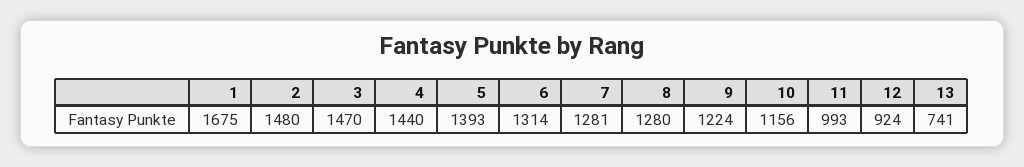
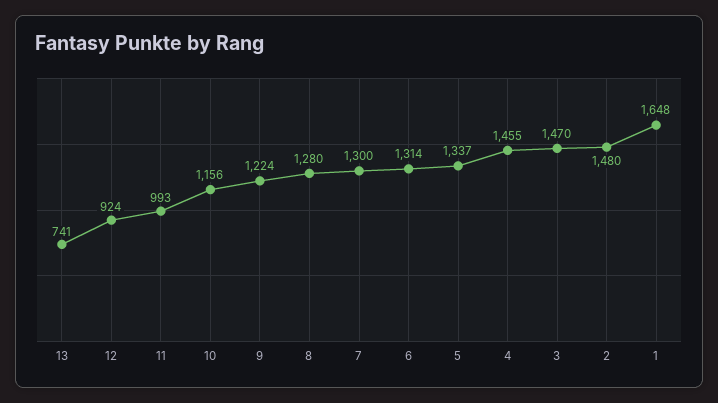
1: 1675 -> 1648
4: 1440 -> 1455
5: 1393 -> 1337
7: 1281 -> 1300

